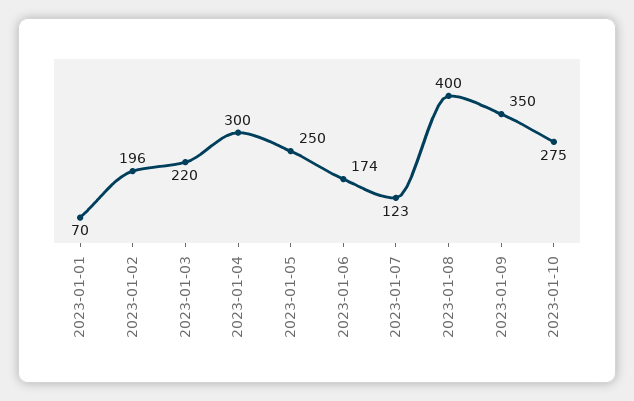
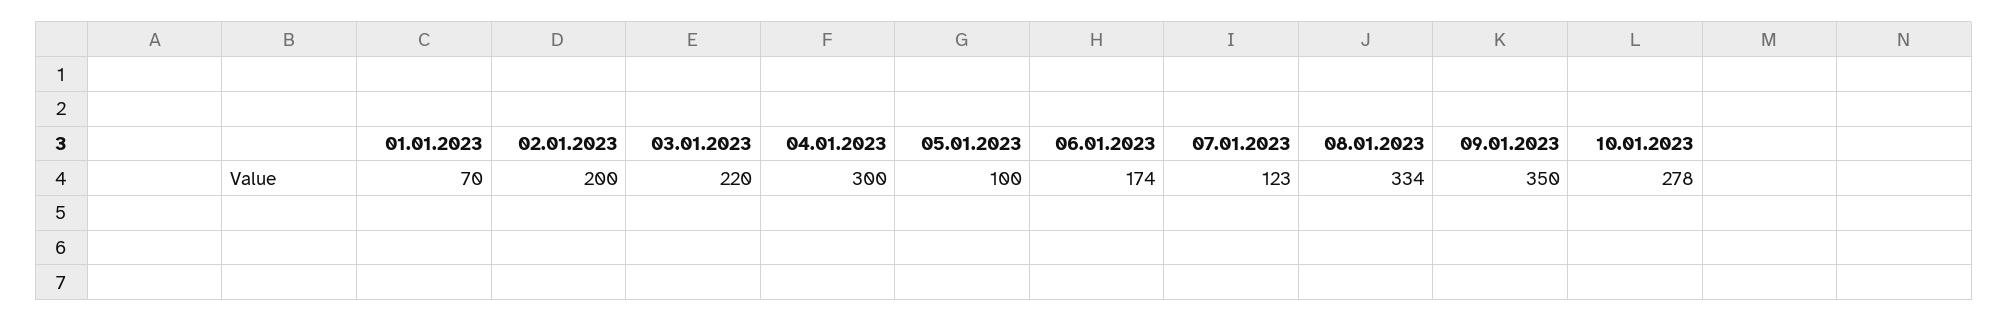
2023-01-02: 196 -> 200
2023-01-05: 250 -> 100
2023-01-08: 400 -> 334
2023-01-10: 275 -> 278

